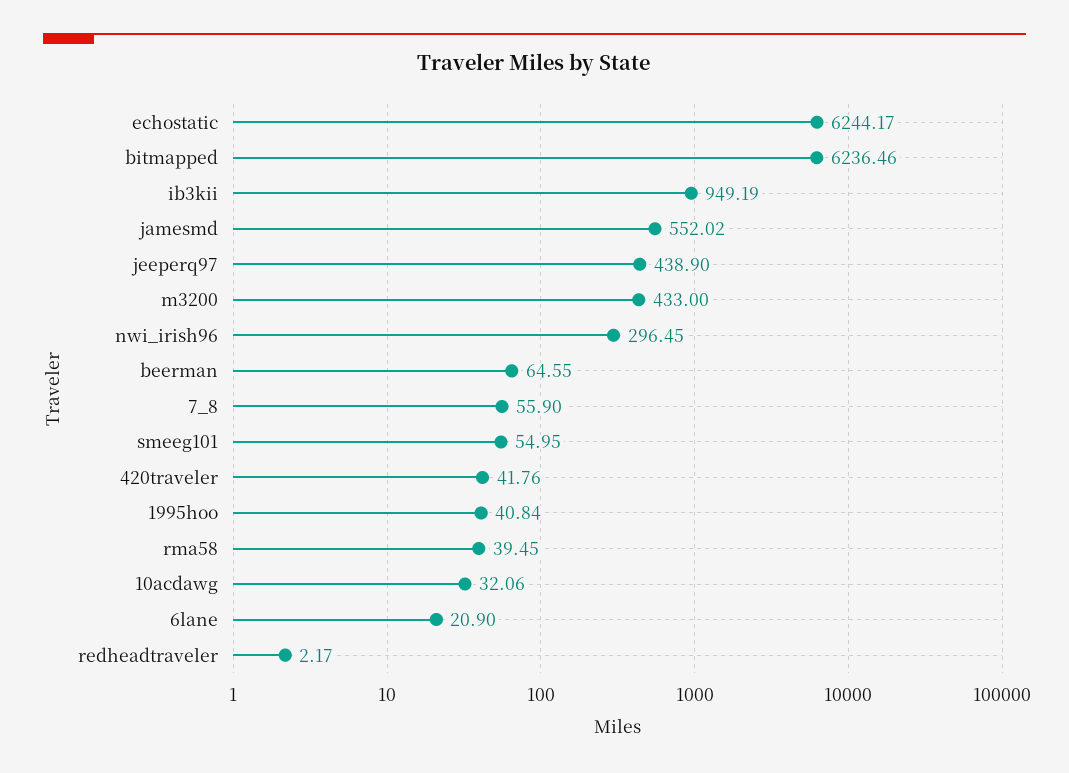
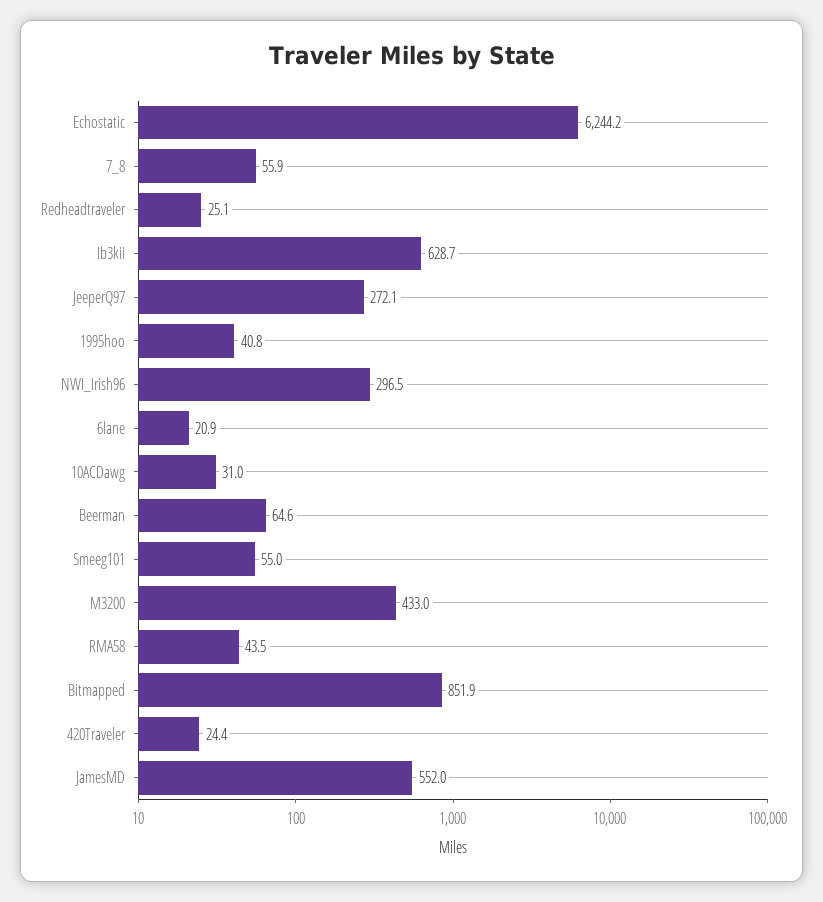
bitmapped: 6236.46 -> 851.9
ib3kii: 949.19 -> 628.7
jeeperq97: 438.9 -> 272.1
420traveler: 41.76 -> 24.4
rma58: 39.45 -> 43.5
10acdawg: 32.06 -> 31
redheadtraveler: 2.17 -> 25.1

